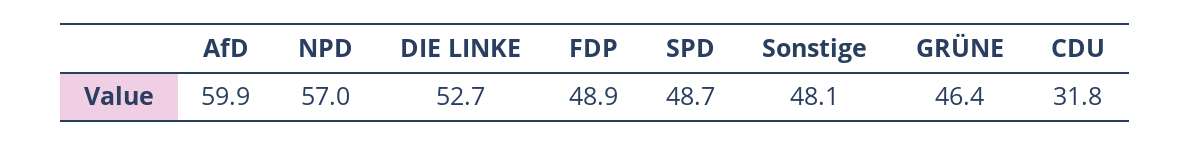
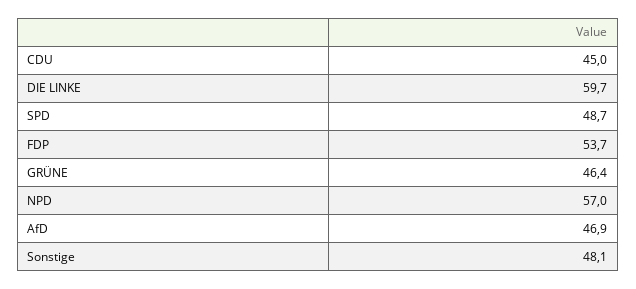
AfD: 59.9 -> 46.9
DIE LINKE: 52.7 -> 59.7
FDP: 48.9 -> 53.7
CDU: 31.8 -> 45

